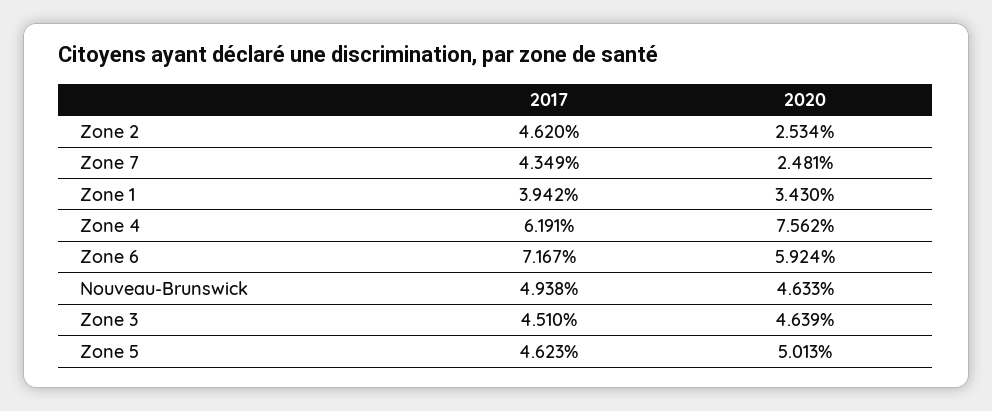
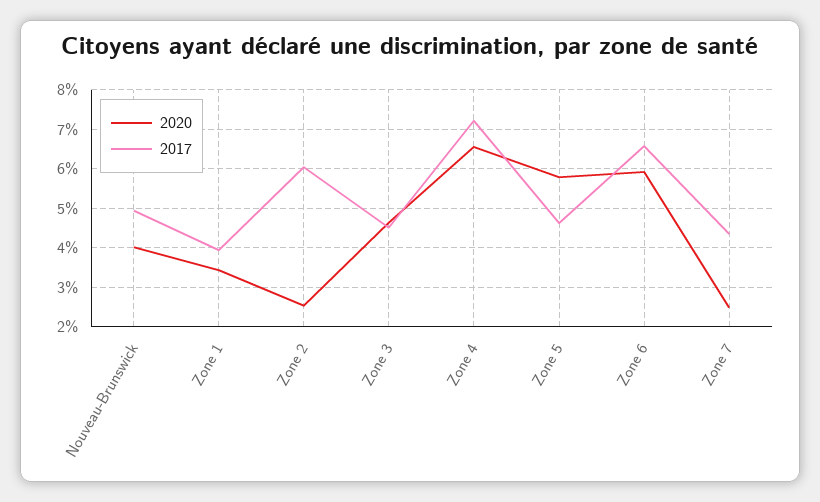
2017, Zone 2: 4.62 -> 6
2017, Zone 4: 6.191 -> 7.2
2020, Zone 4: 7.562 -> 6.6
2017, Zone 6: 7.167 -> 6.6
2020, Nouveau-Brunswick: 4.633 -> 4
2020, Zone 5: 5.013 -> 5.8

